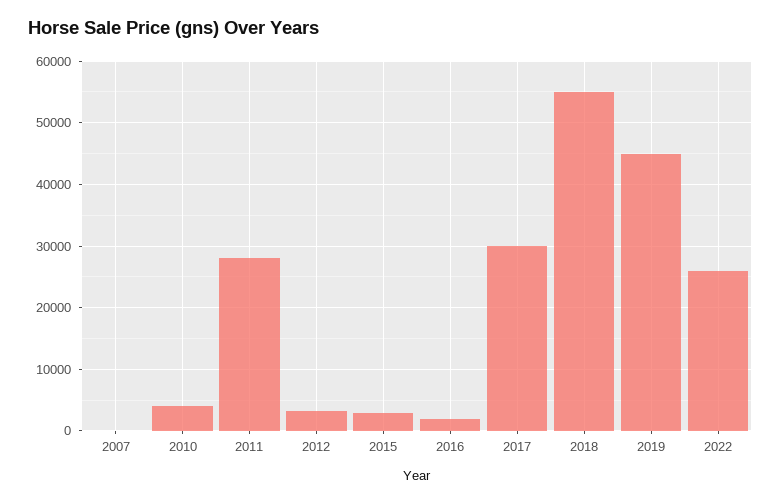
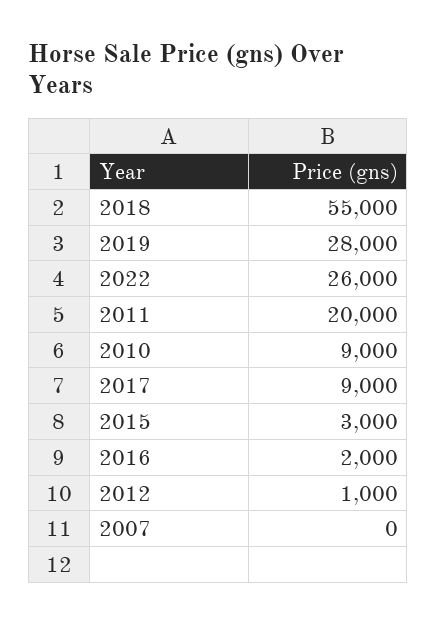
2010: 4000 -> 9000
2011: 28000 -> 20000
2012: 3000 -> 1000
2017: 30000 -> 9000
2019: 45000 -> 28000

